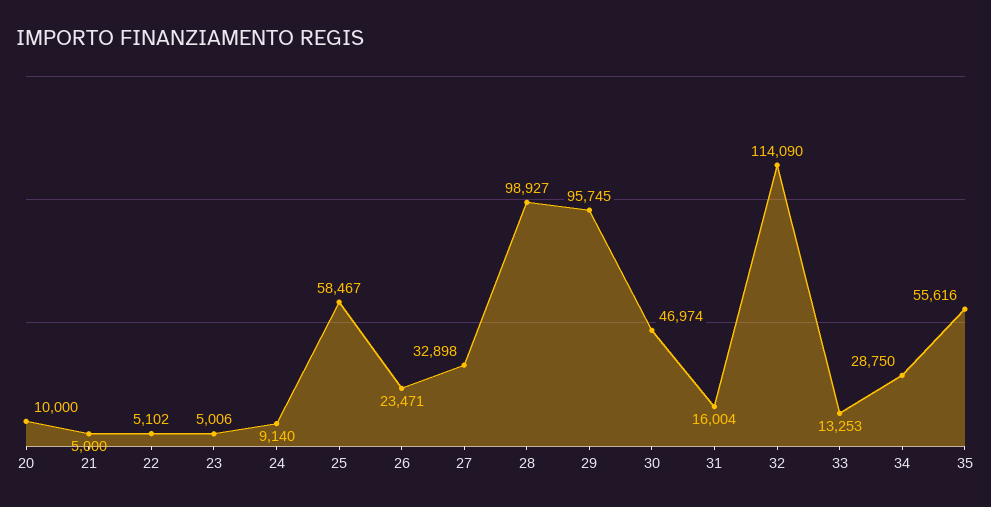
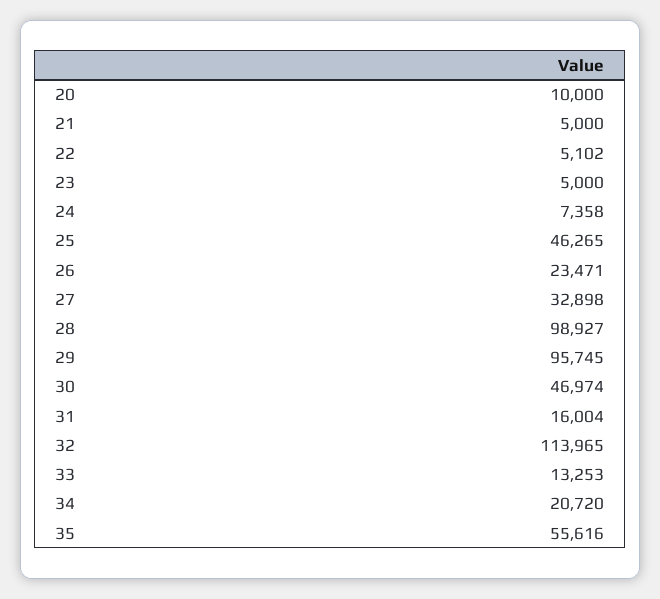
23: 5006 -> 5000
24: 9140 -> 7358
25: 58467 -> 46265
32: 114090 -> 113965
34: 28750 -> 20720

